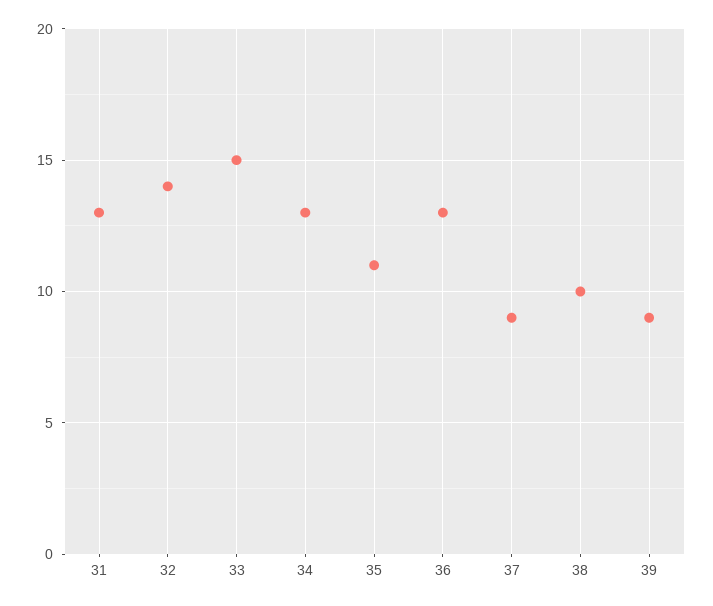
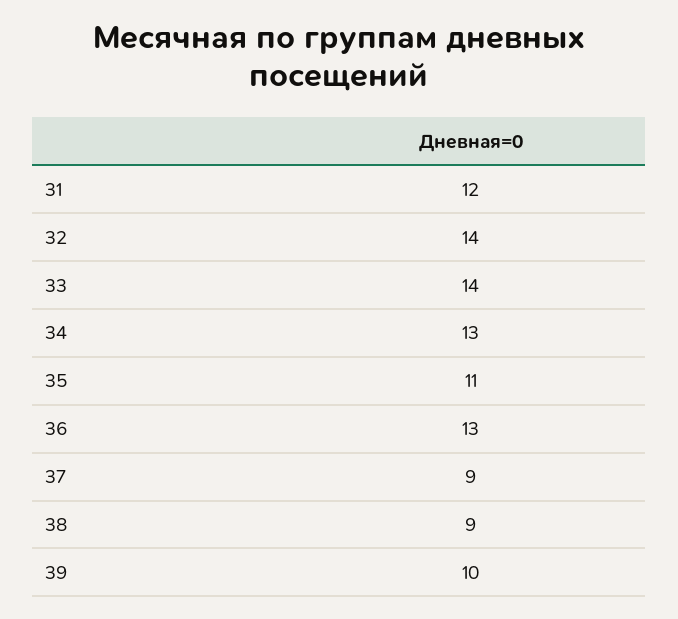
31: 13 -> 12
33: 15 -> 14
38: 10 -> 9
39: 9 -> 10

